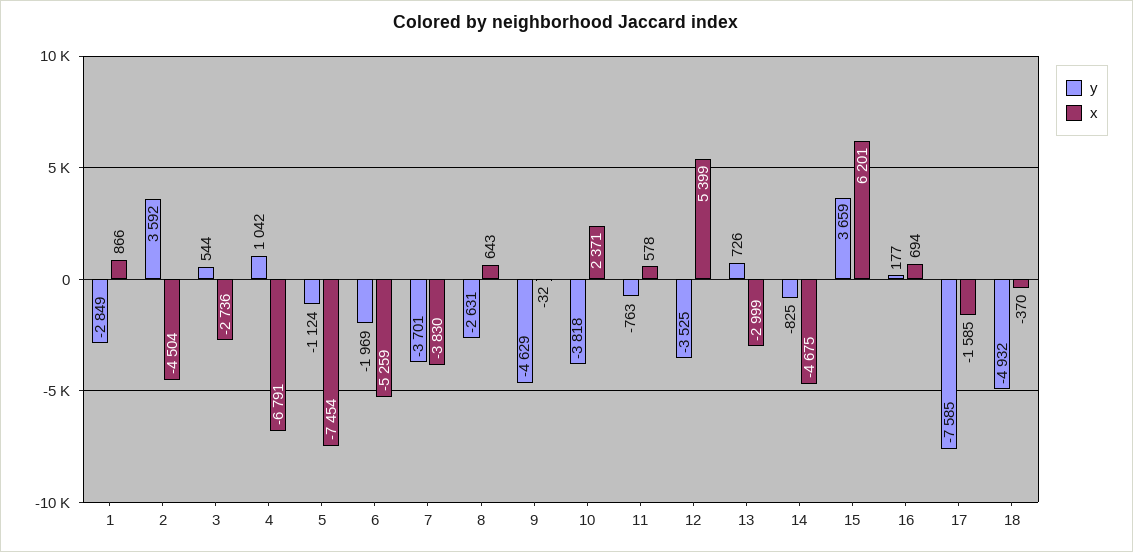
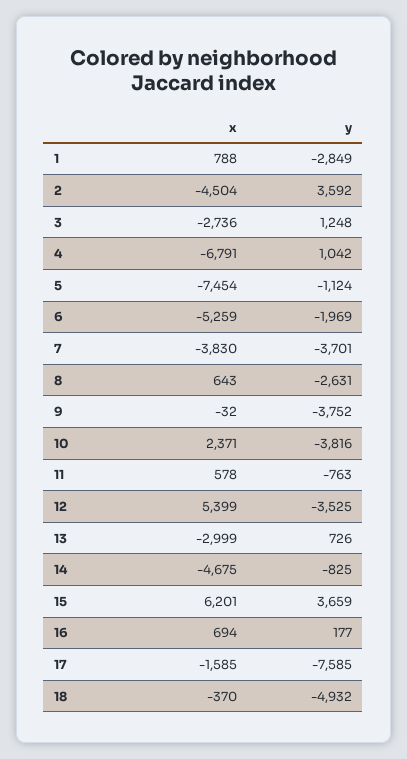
x, 1: 866 -> 788
y, 3: 544 -> 1248
y, 9: -4629 -> -3752
y, 10: -3818 -> -3816

